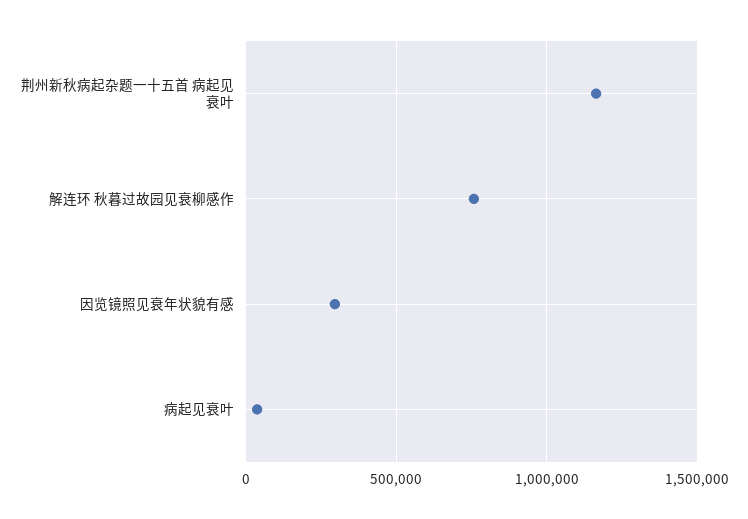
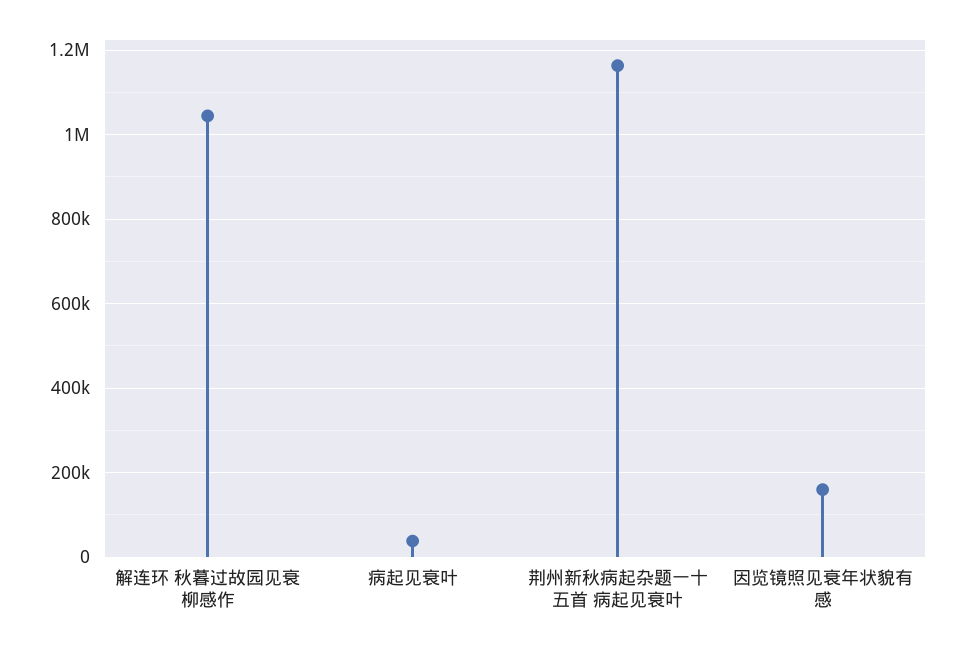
解连环 秋暮过故园见衰柳感作: 750000 -> 1040000
因览镜照见衰年状貌有感: 300000 -> 160000

